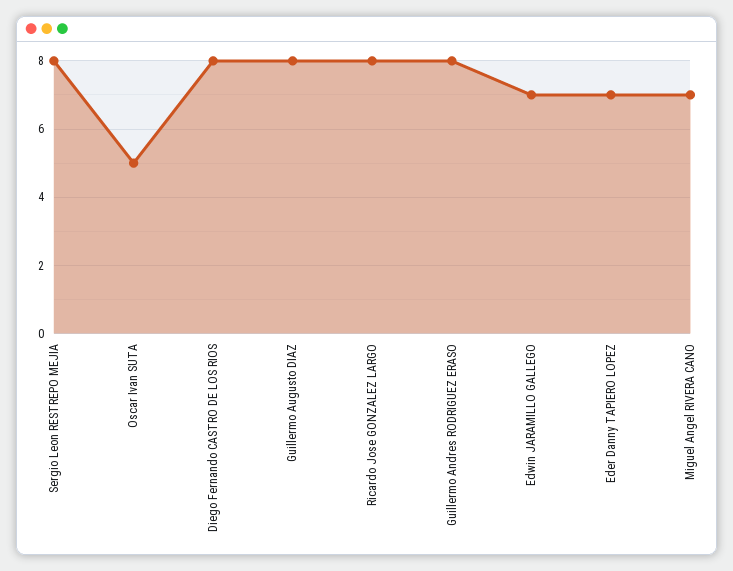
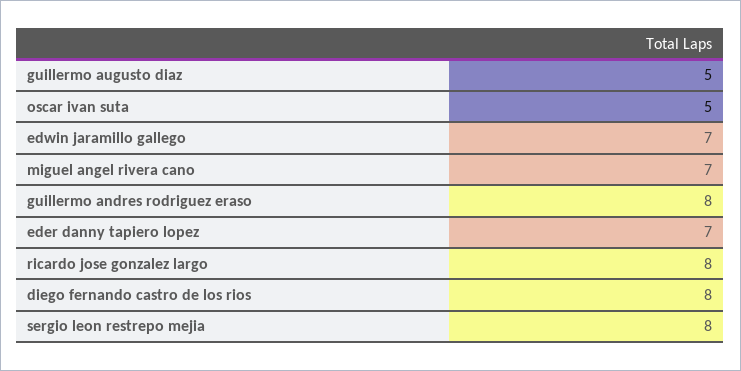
Guillermo Augusto DIAZ: 8 -> 5

